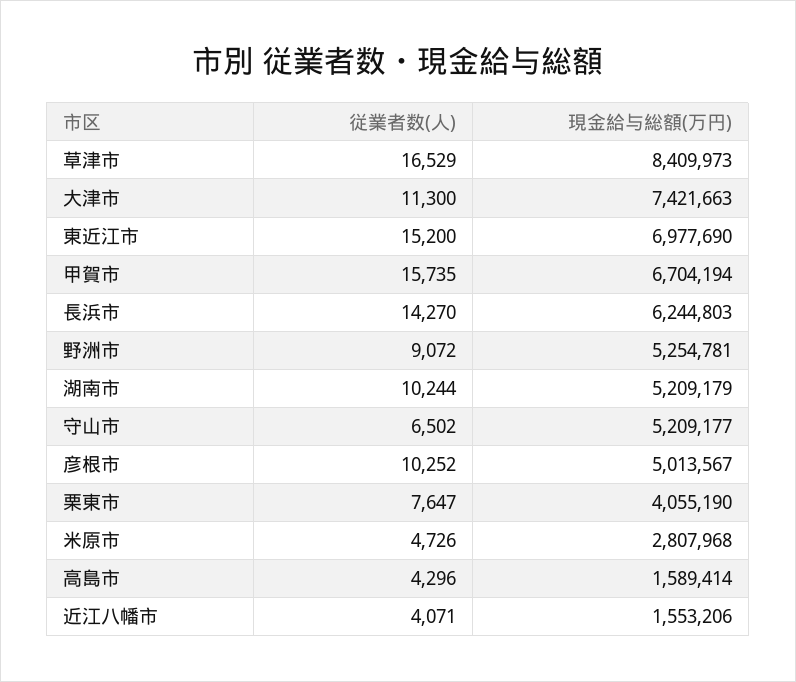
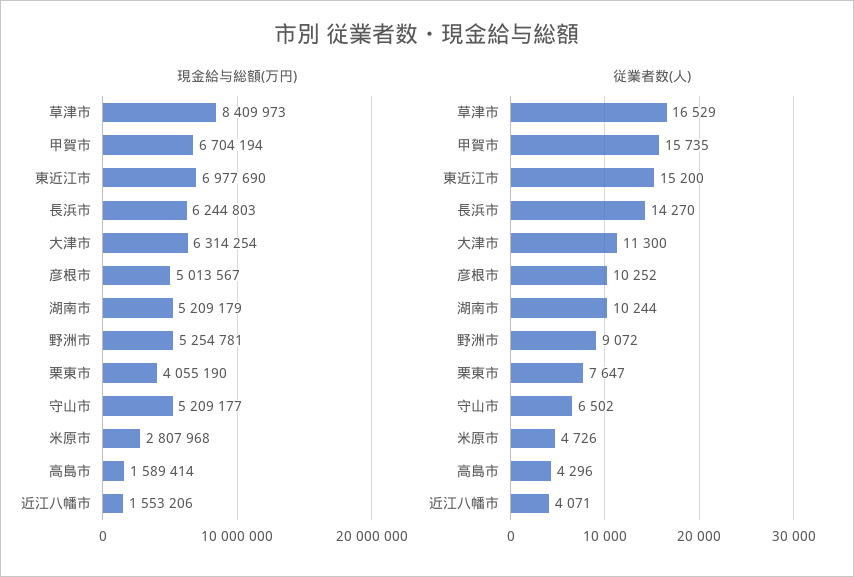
現金給与総額(万円), 大津市: 7421663 -> 6314254

